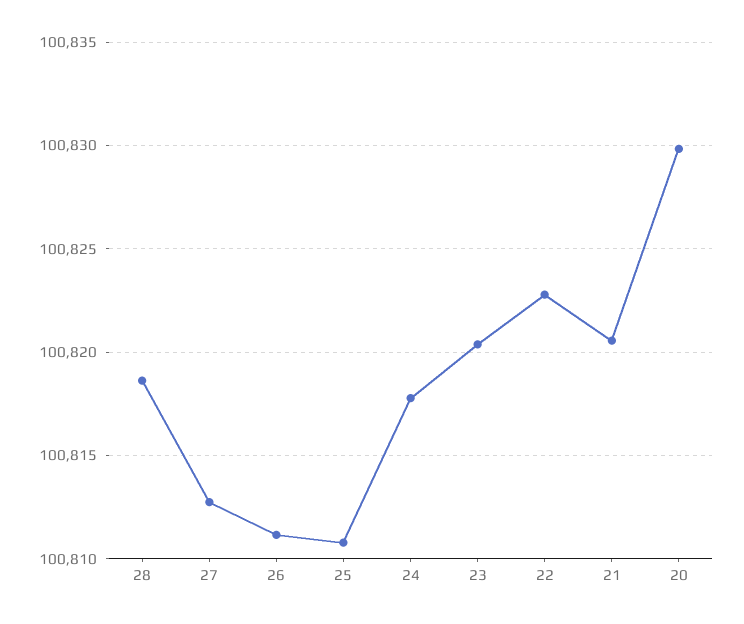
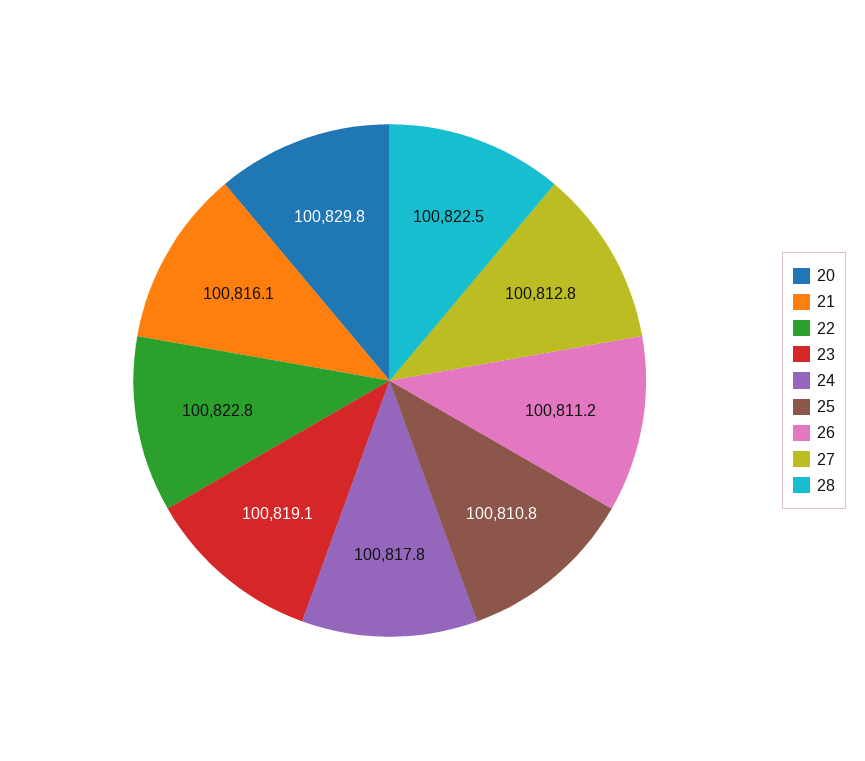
28: 100818.5 -> 100822.5
23: 100820.5 -> 100819.1
21: 100820.5 -> 100816.1

